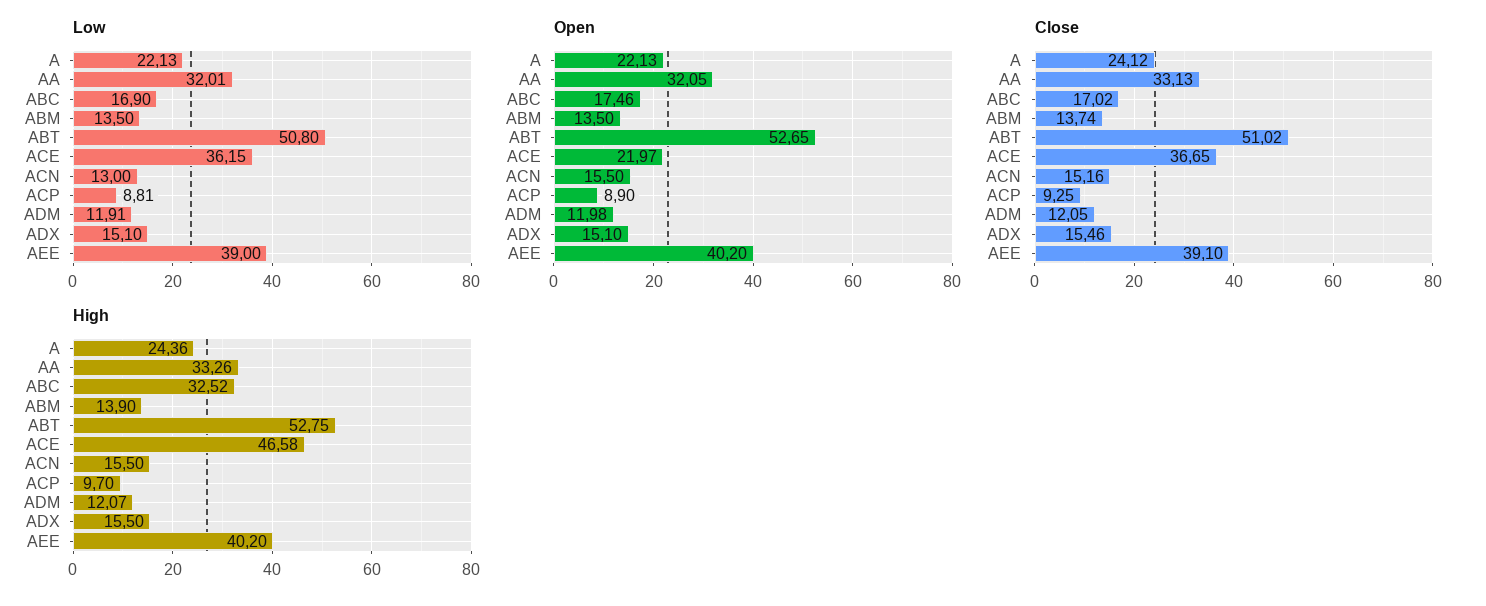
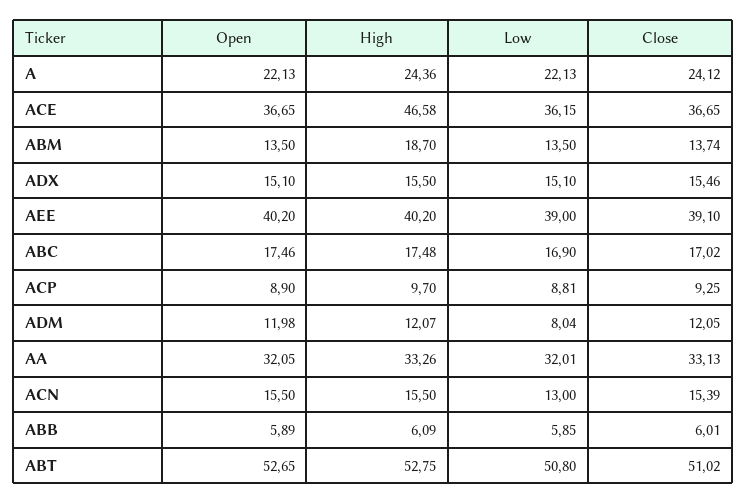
Low, ADM: 11.91 -> 8.04
Open, ACE: 21.97 -> 36.65
Close, ACN: 15.16 -> 15.39
High, ABC: 32.52 -> 17.48
High, ABM: 13.9 -> 18.7
Open, ABB: none -> 5.89
High, ABB: none -> 6.09
Low, ABB: none -> 5.85
Close, ABB: none -> 6.01

